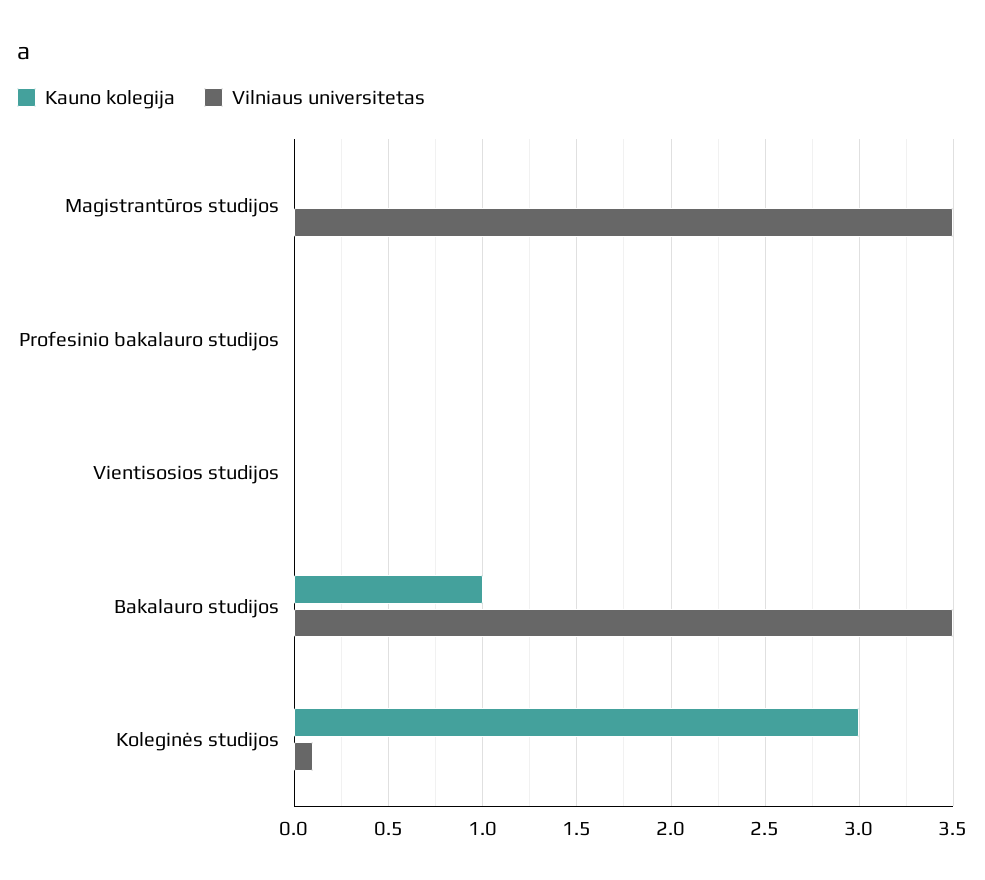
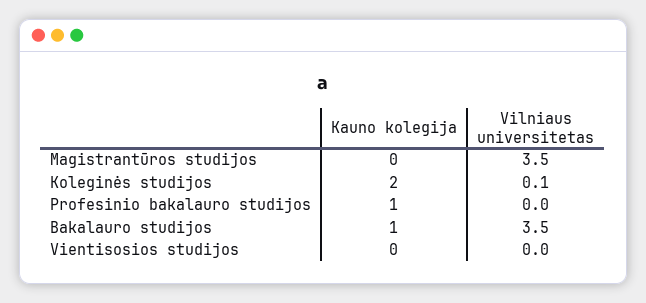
Kauno kolegija, Profesinio bakalauro studijos: 0 -> 1
Kauno kolegija, Koleginės studijos: 3 -> 2

